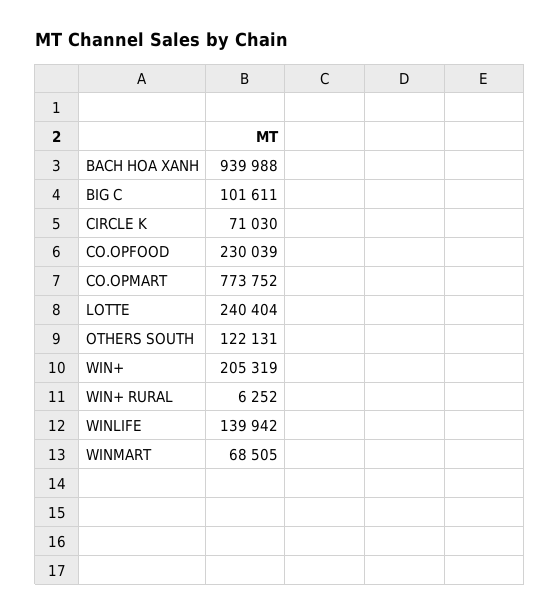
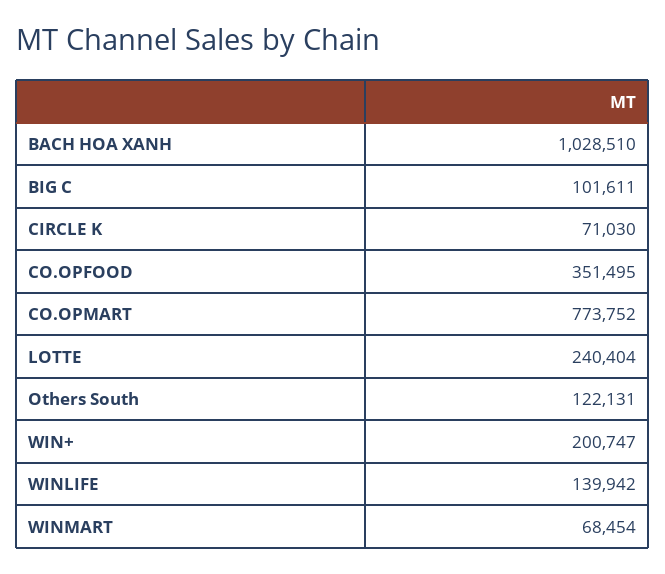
BACH HOA XANH: 939988 -> 1028510
CO.OPFOOD: 230039 -> 351495
WIN+: 205319 -> 200747
WIN+ RURAL: 6252 -> none
WINMART: 68505 -> 68454

